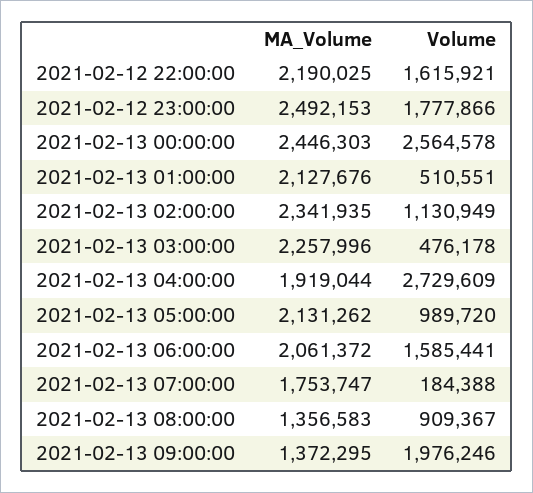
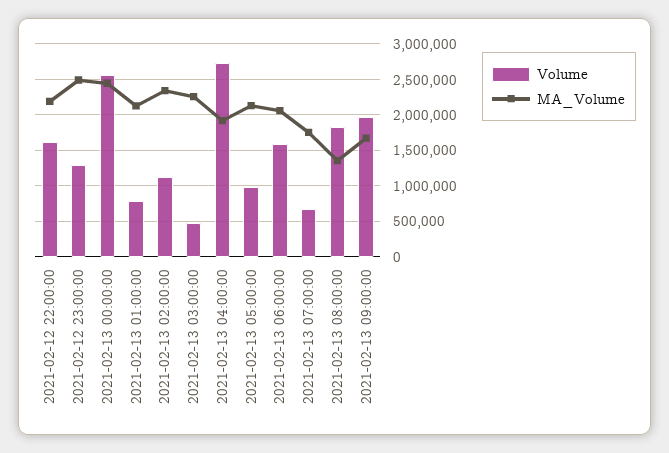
Volume, 2021-02-12 23:00:00: 1777866 -> 1300000
Volume, 2021-02-13 01:00:00: 510551 -> 800000
Volume, 2021-02-13 07:00:00: 184388 -> 700000
Volume, 2021-02-13 08:00:00: 909367 -> 1800000
MA_Volume, 2021-02-13 09:00:00: 1372295 -> 1700000

